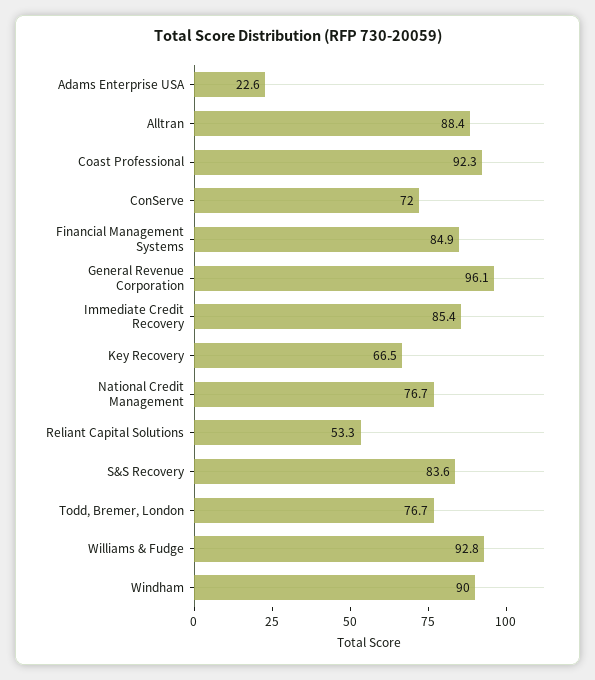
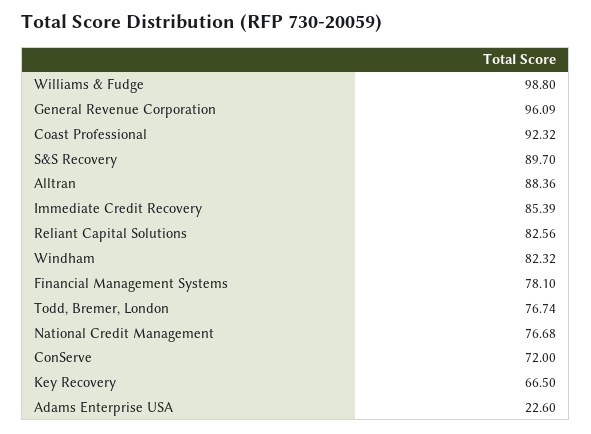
Financial Management Systems: 84.9 -> 78.1
Reliant Capital Solutions: 53.3 -> 82.56
S&S Recovery: 83.6 -> 89.7
Williams & Fudge: 92.8 -> 98.8
Windham: 90 -> 82.32

